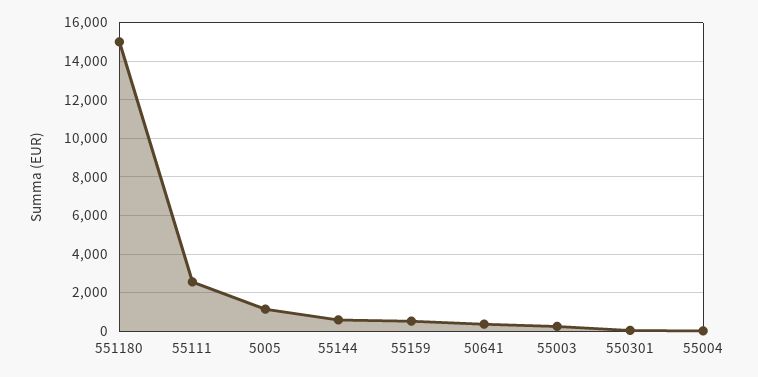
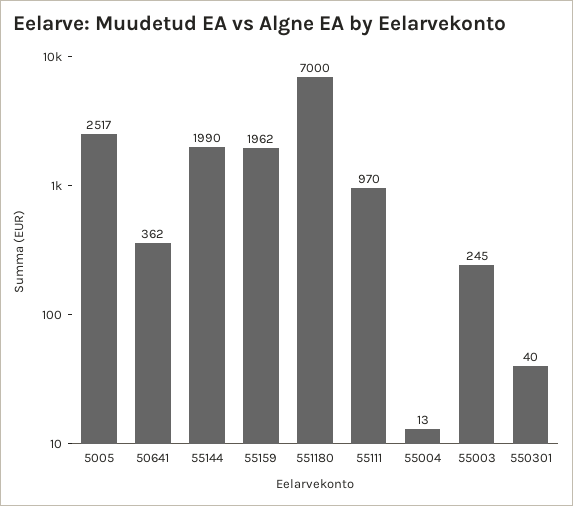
551180: 15000 -> 7000
55111: 2500 -> 970
5005: 1000 -> 2517
55144: 500 -> 1990
55159: 500 -> 1962

